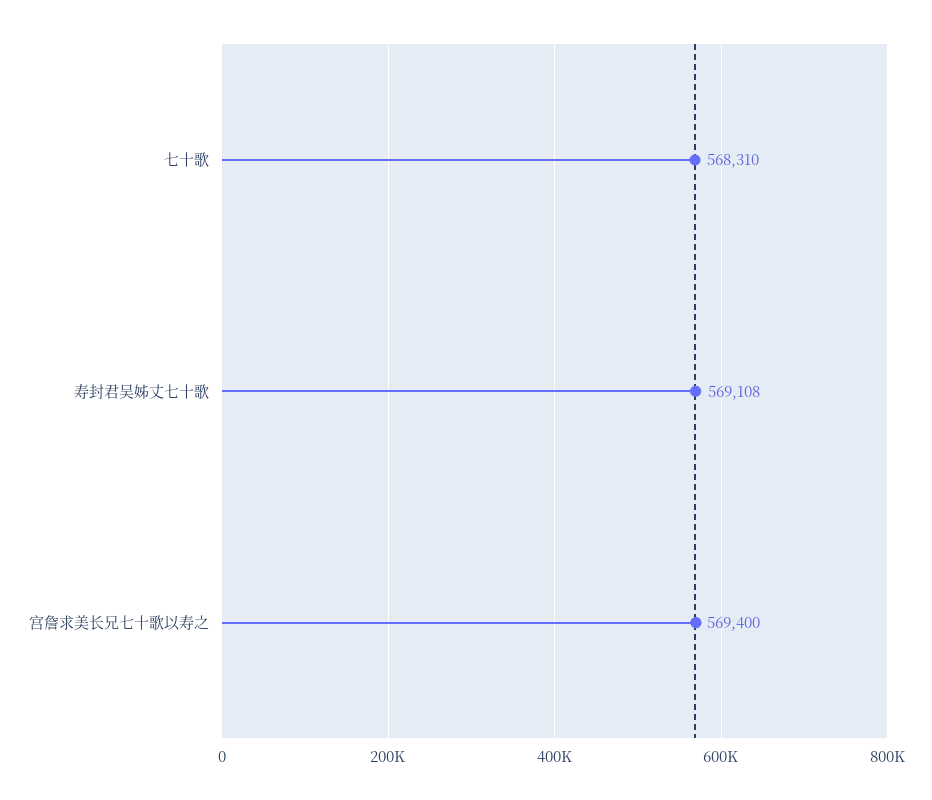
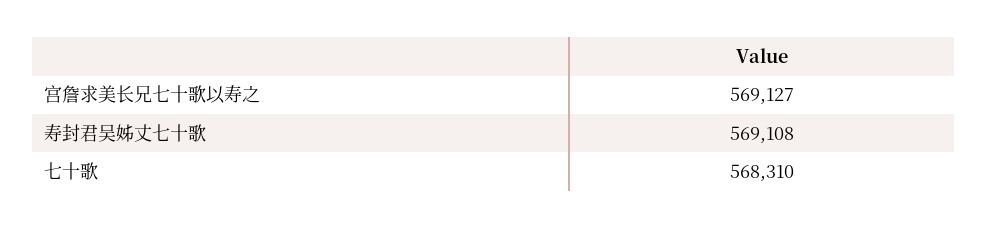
宫詹求美长兄七十歌以寿之: 569400 -> 569127

